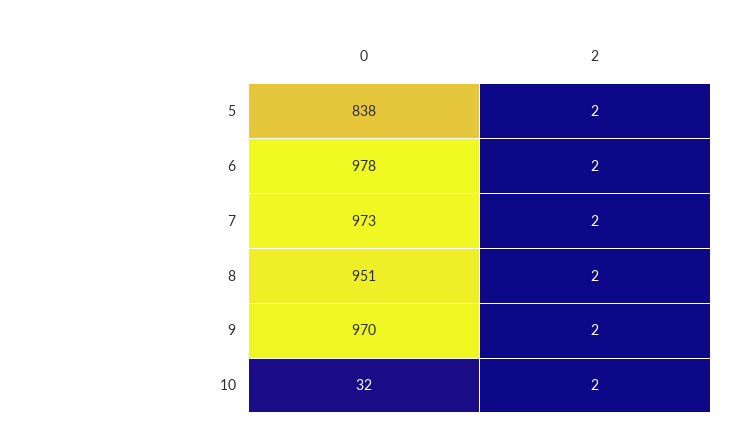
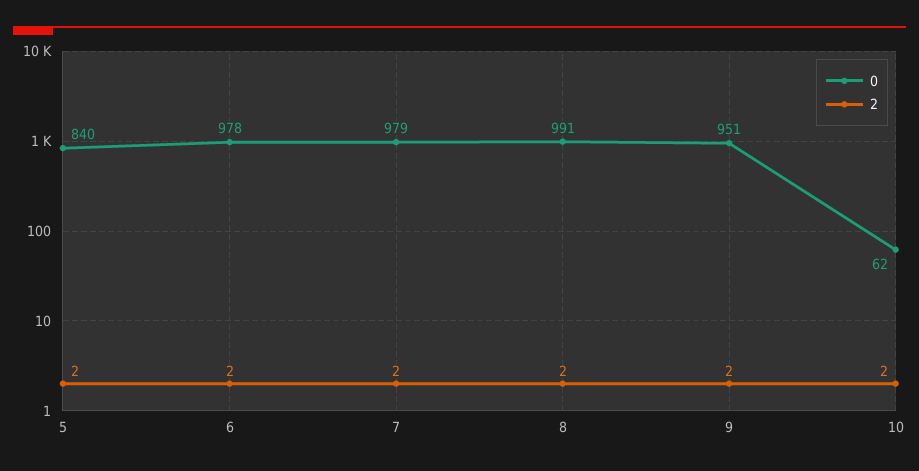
0, 5: 838 -> 840
0, 7: 973 -> 979
0, 8: 951 -> 991
0, 9: 970 -> 951
0, 10: 32 -> 62

